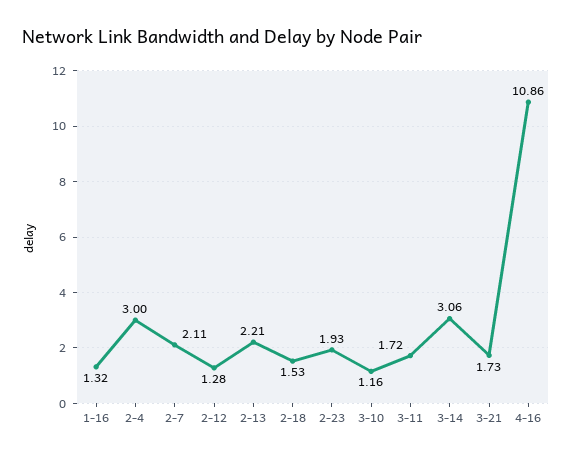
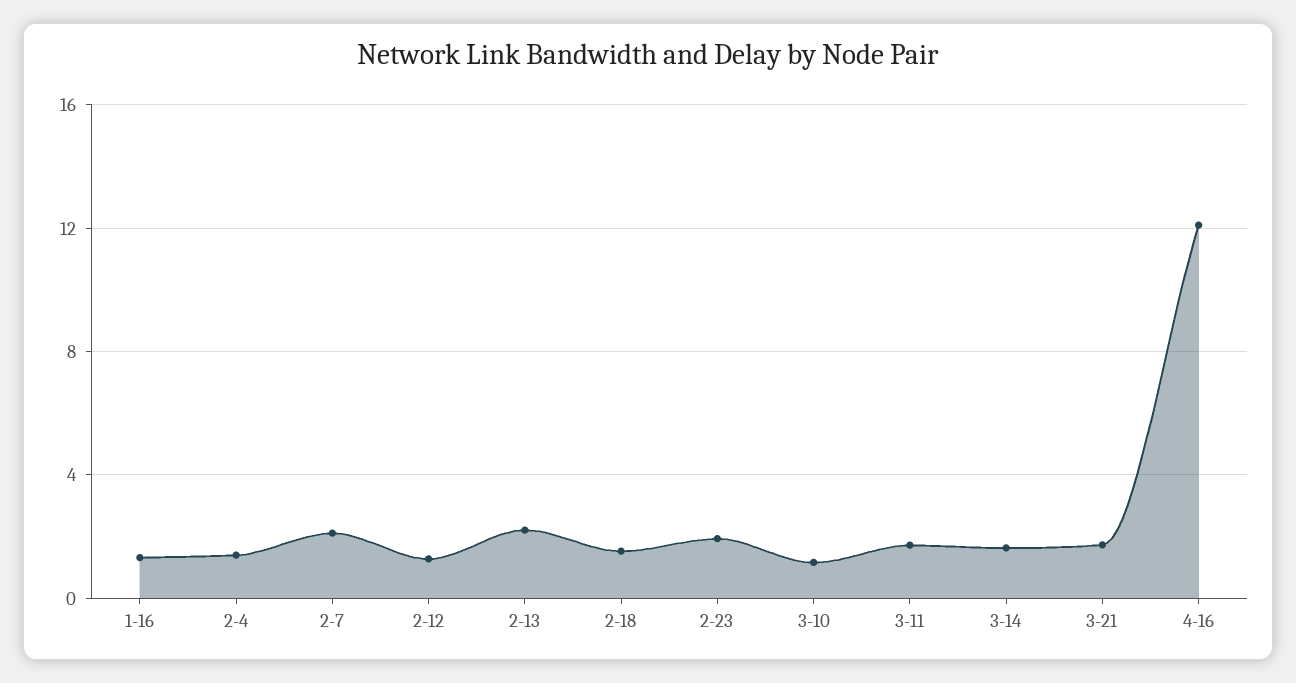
2-4: 3 -> 1.5
3-14: 3.06 -> 1.5
4-16: 10.86 -> 12

